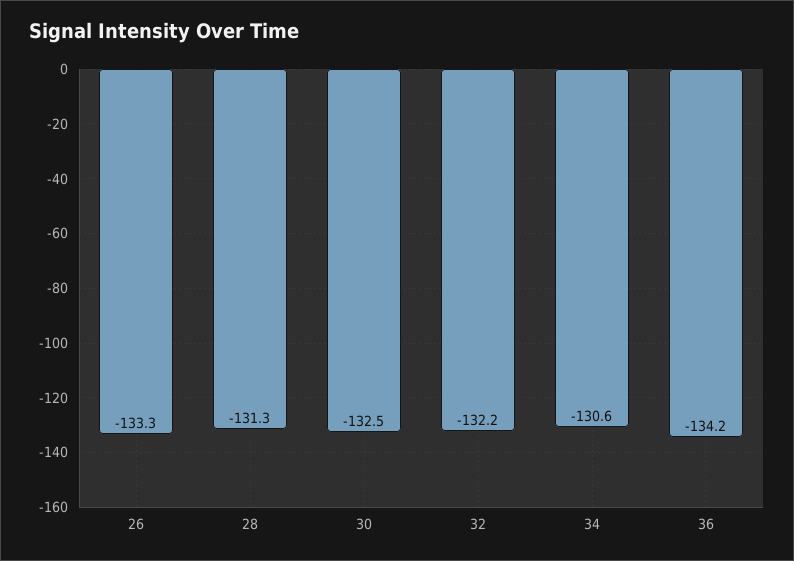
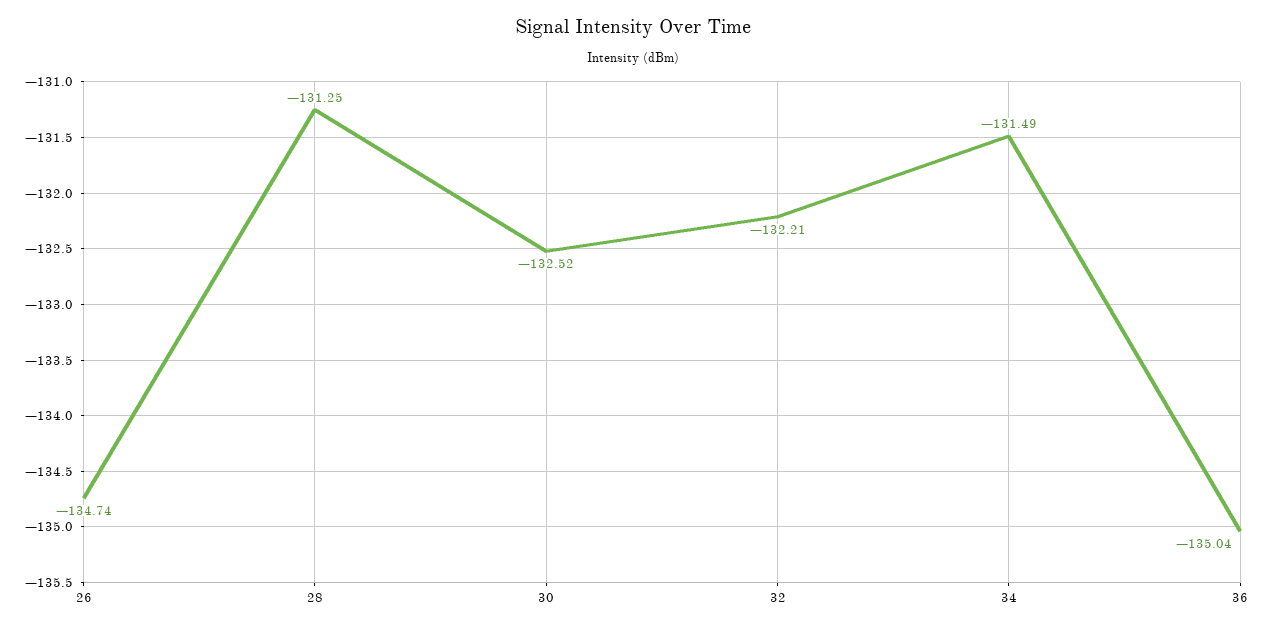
26: -133.3 -> -134.74
34: -130.6 -> -131.49
36: -134.2 -> -135.04

